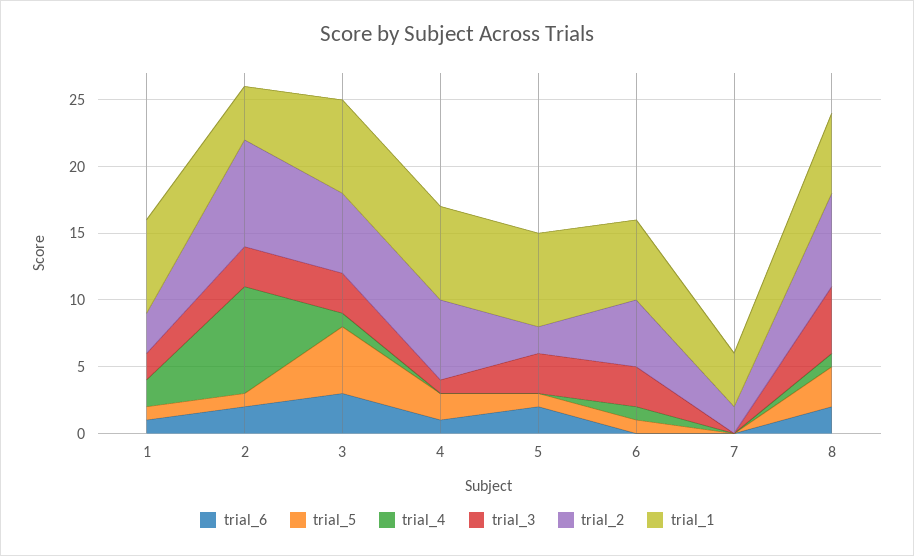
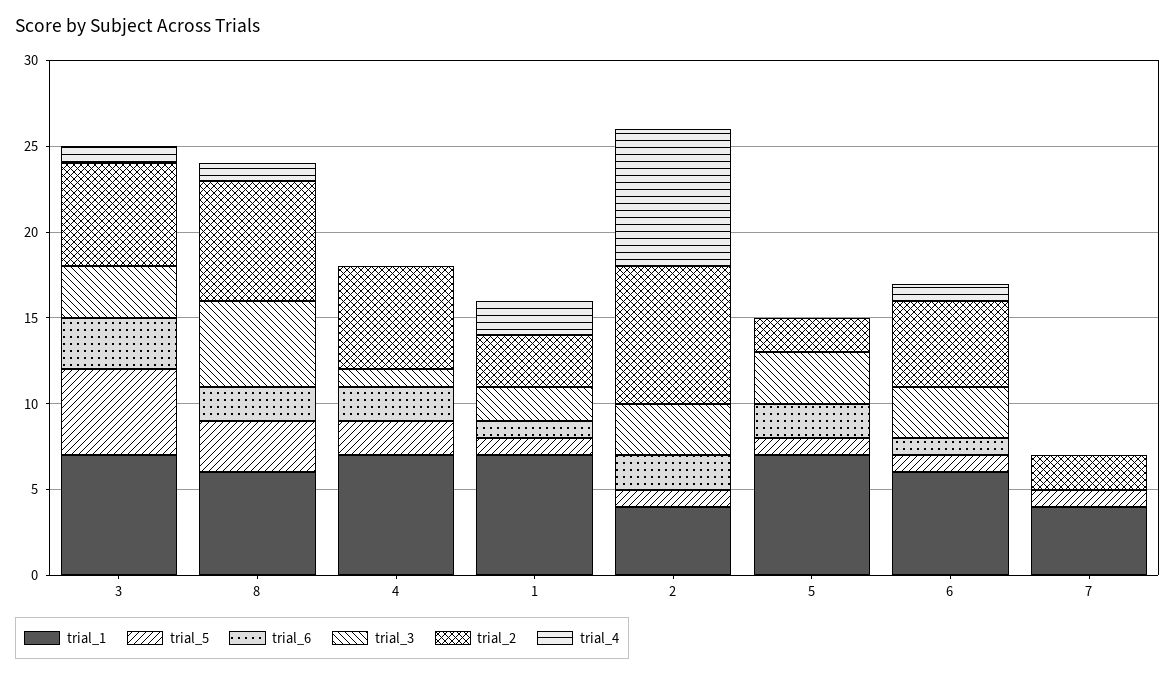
trial_6, 4: 1 -> 2
trial_6, 6: 0 -> 1
trial_5, 7: 0 -> 1

